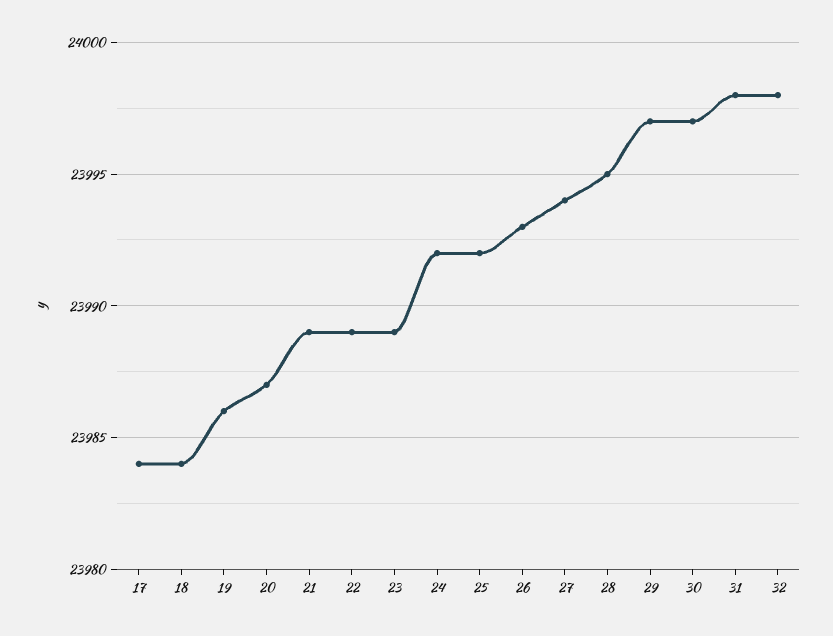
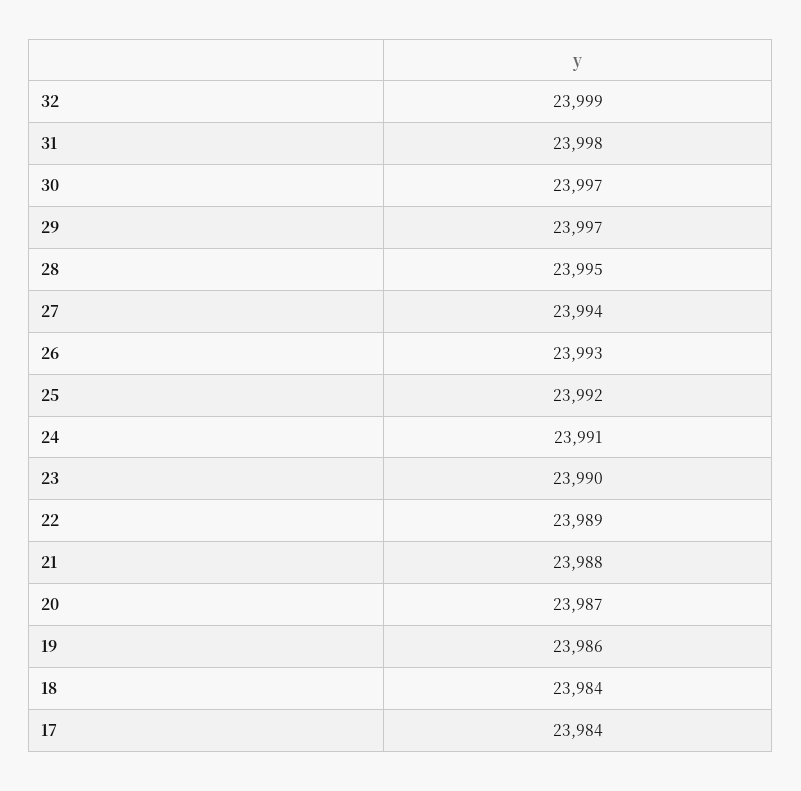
21: 23989 -> 23988
23: 23989 -> 23990
24: 23992 -> 23991
32: 23998 -> 23999

